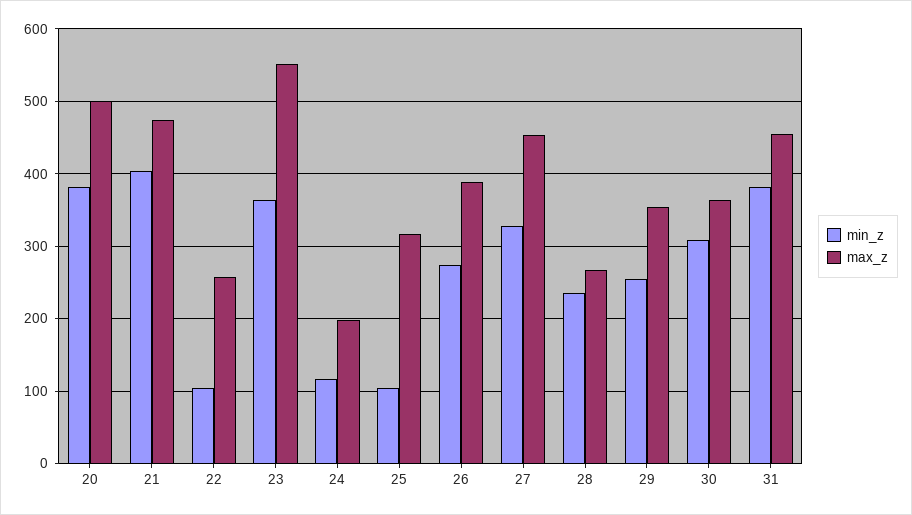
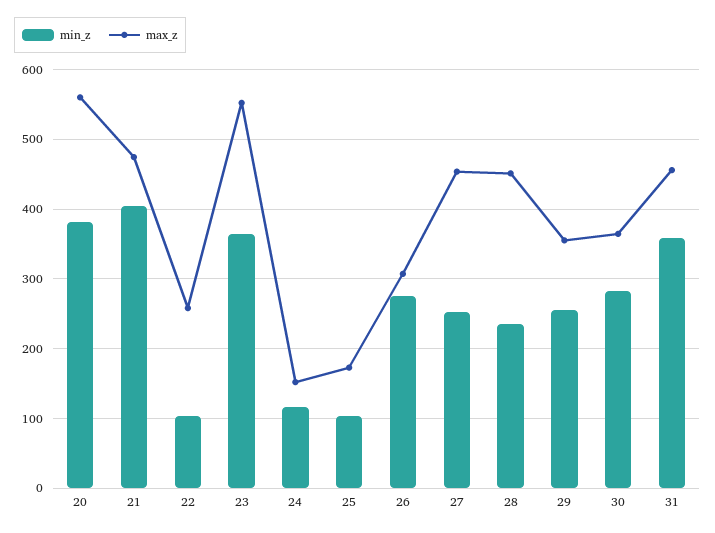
max_z, 20: 500 -> 560
max_z, 24: 200 -> 150
max_z, 25: 320 -> 170
max_z, 26: 390 -> 310
min_z, 27: 330 -> 250
max_z, 28: 270 -> 450
min_z, 30: 310 -> 280
min_z, 31: 380 -> 360

